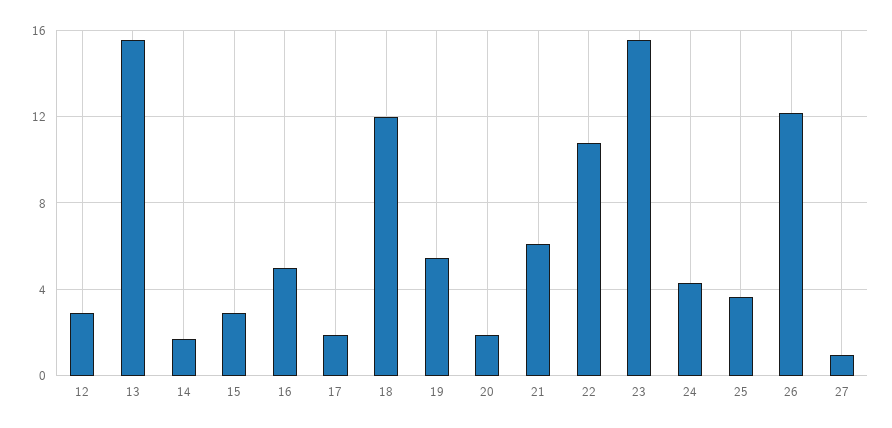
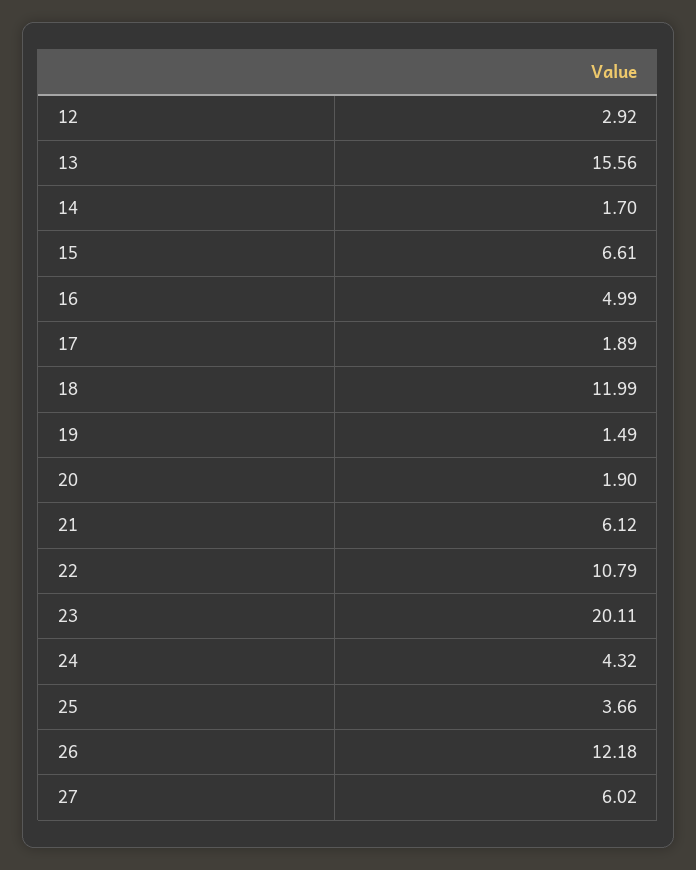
15: 3 -> 6.61
19: 5.5 -> 1.49
23: 15.5 -> 20.11
27: 1 -> 6.02

